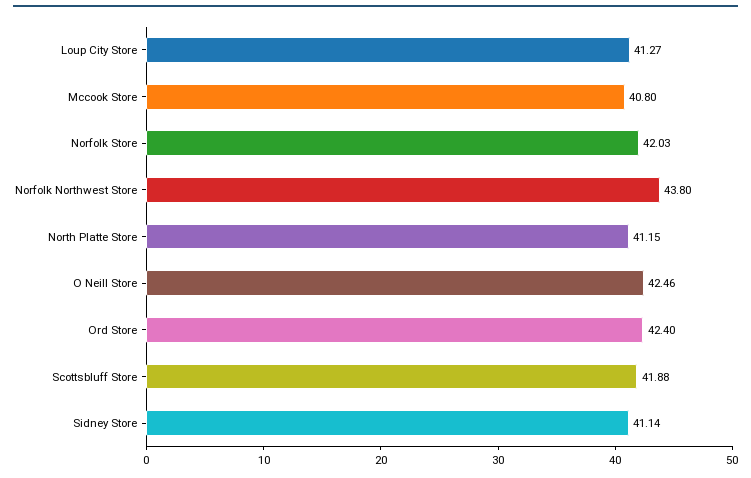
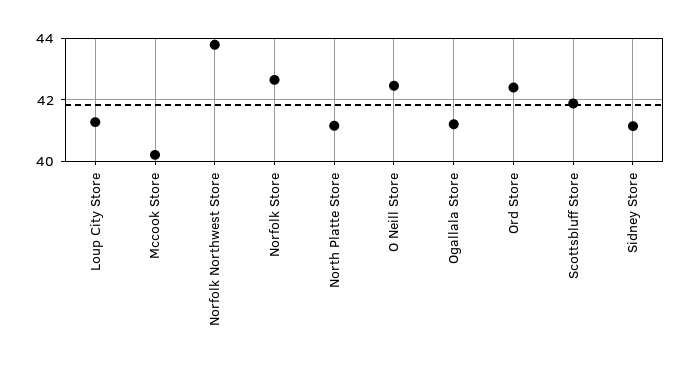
Mccook Store: 40.8 -> 40.2
Norfolk Store: 42.03 -> 42.6
Ogallala Store: none -> 41.2

